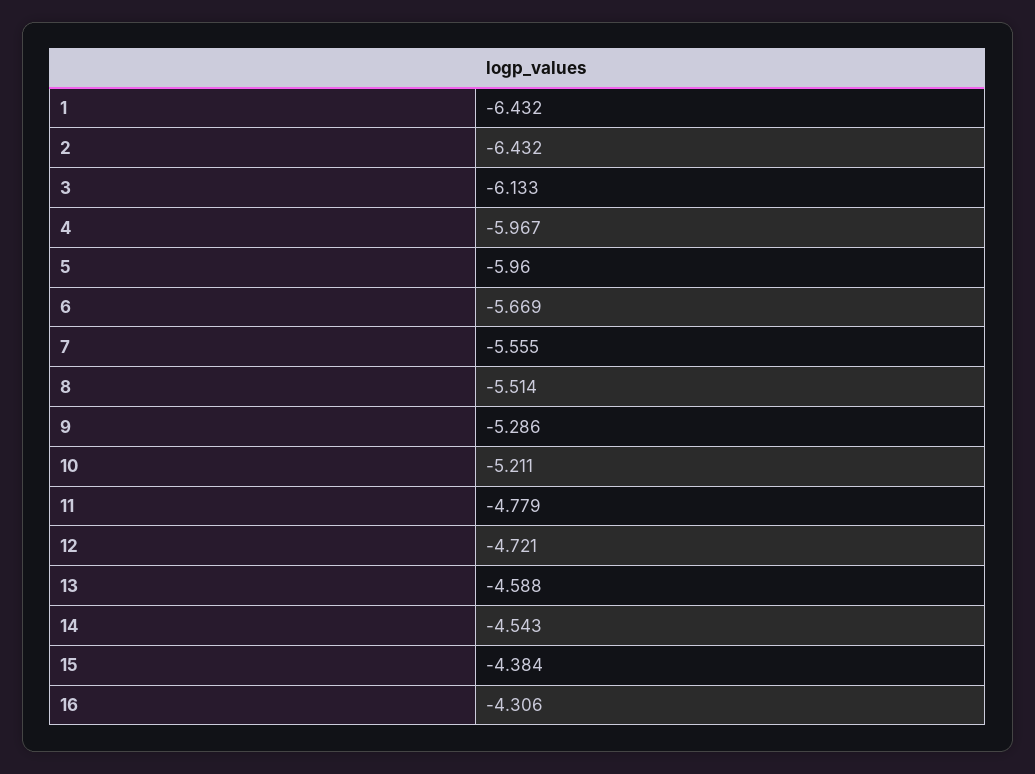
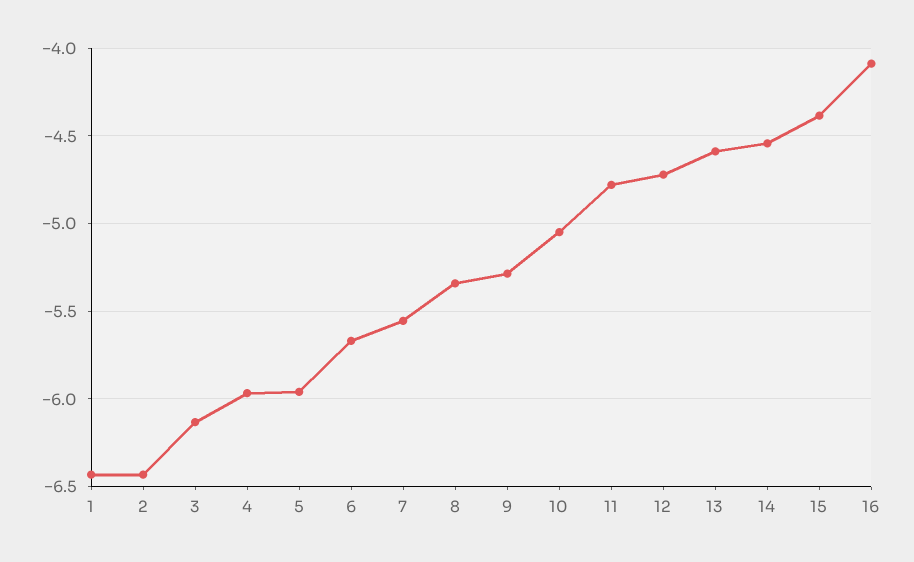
8: -5.514 -> -5.35
10: -5.211 -> -5.05
16: -4.306 -> -4.1

